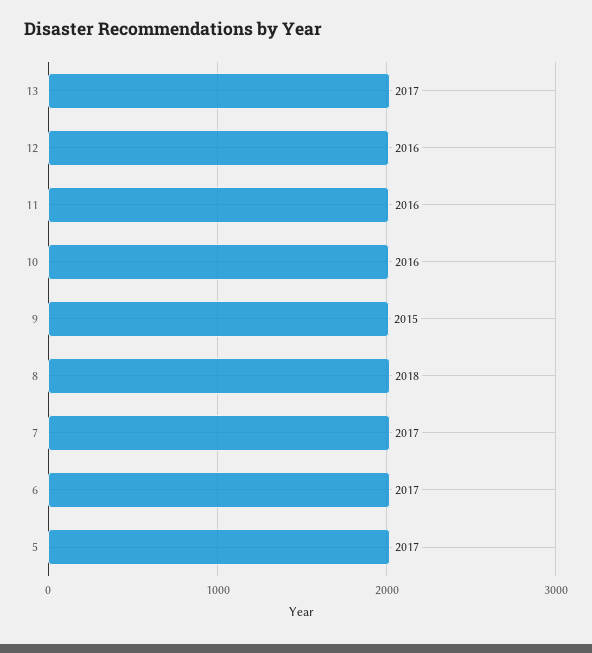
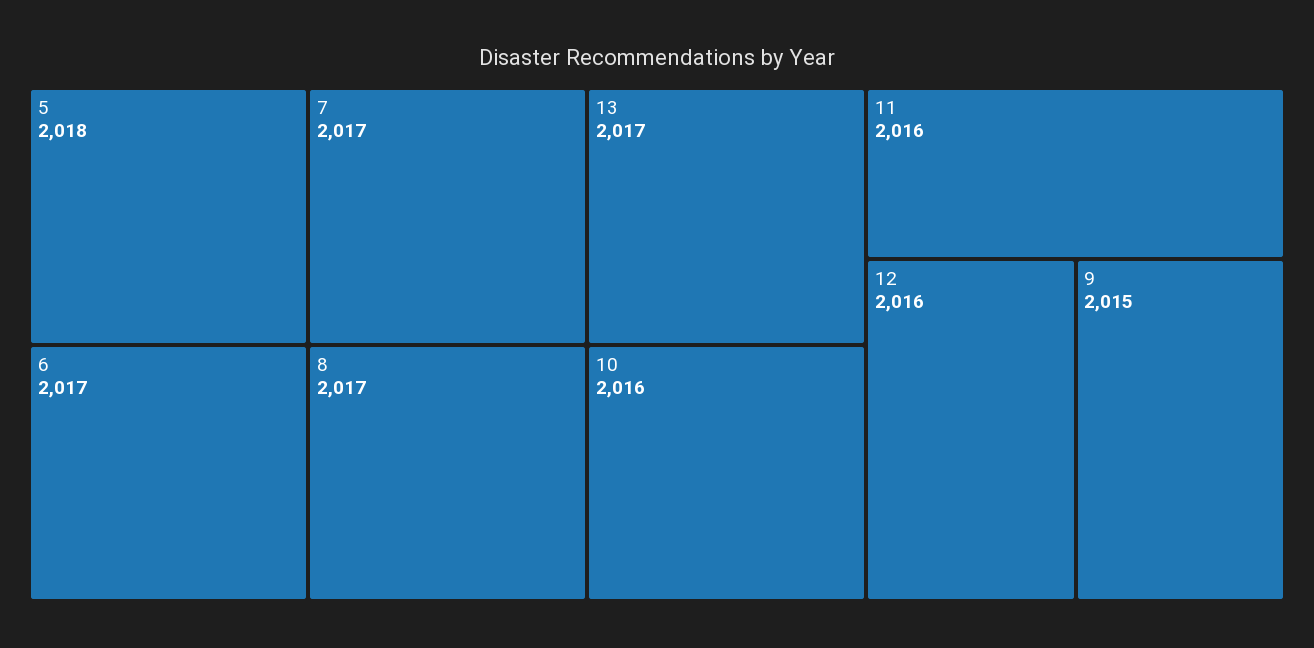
8: 2018 -> 2017
5: 2017 -> 2018

